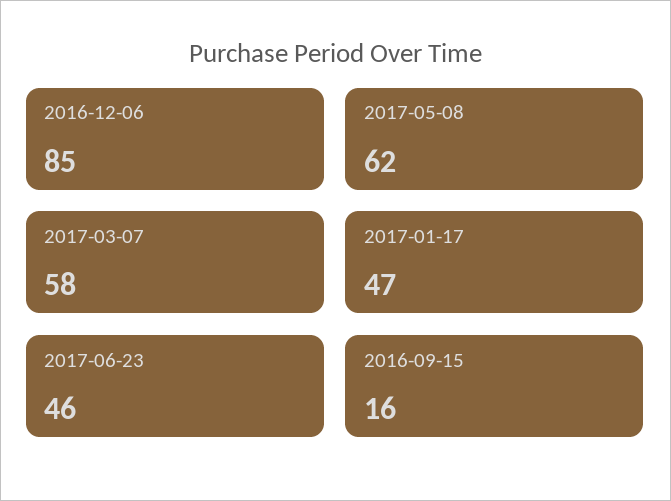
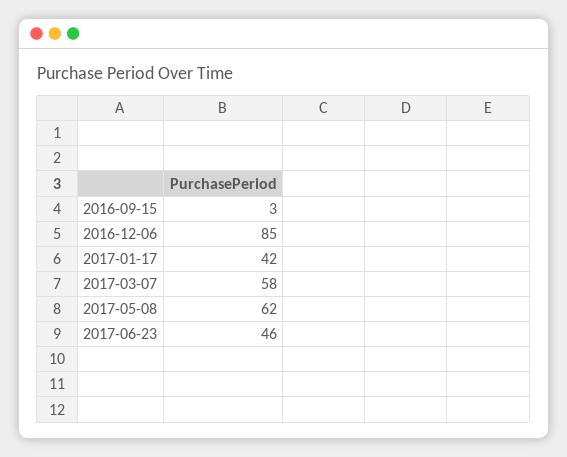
2017-01-17: 47 -> 42
2016-09-15: 16 -> 3

